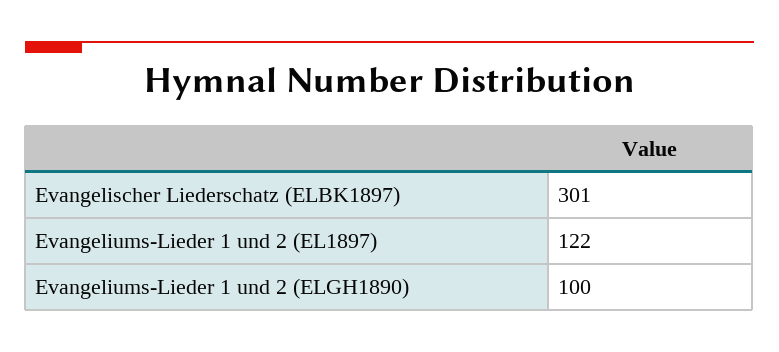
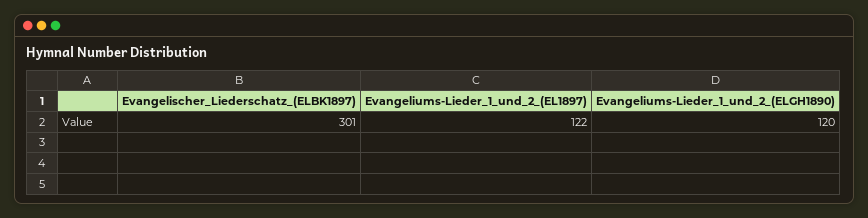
Evangeliums-Lieder 1 und 2 (ELGH1890): 100 -> 120

